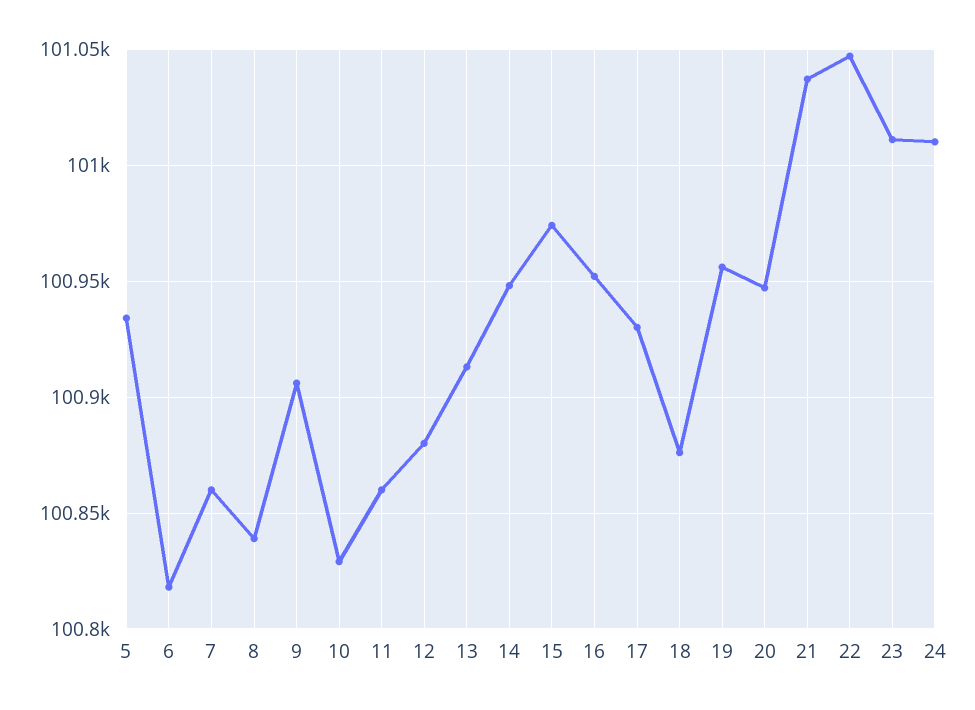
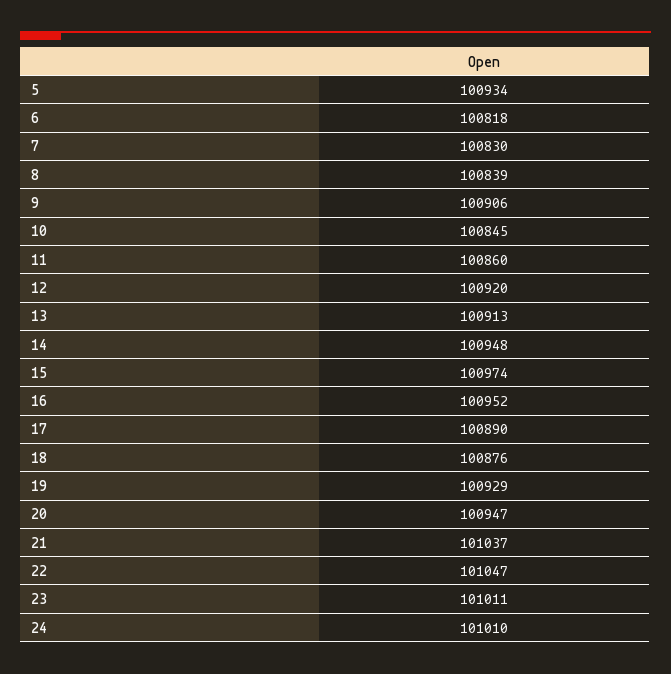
7: 100860 -> 100830
10: 100830 -> 100845
12: 100880 -> 100920
17: 100930 -> 100890
19: 100955 -> 100929

